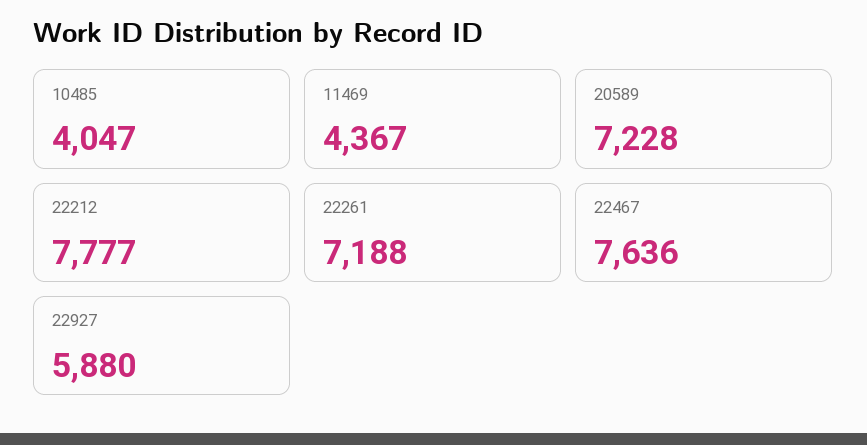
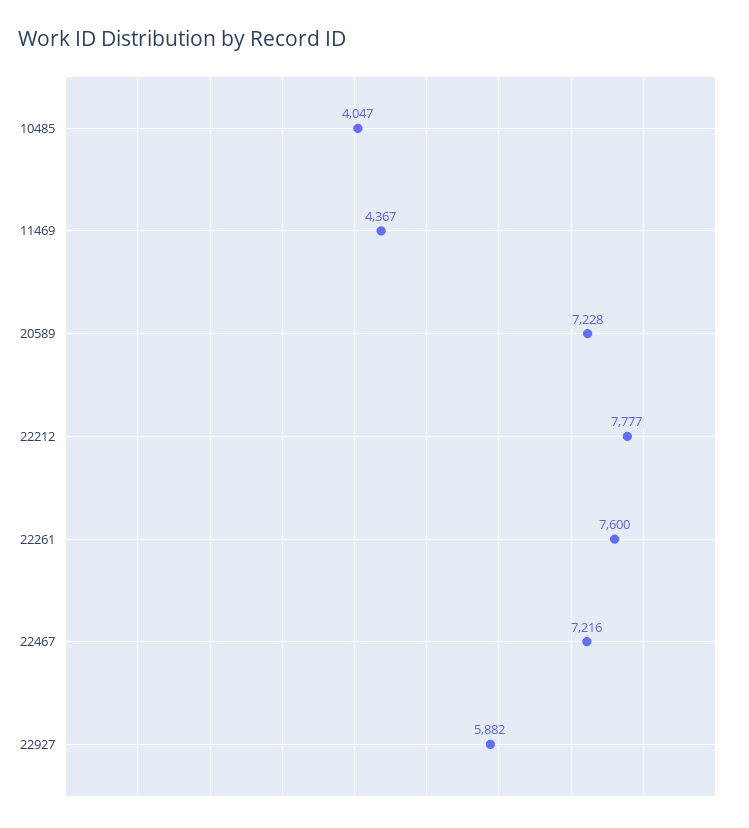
22261: 7188 -> 7600
22467: 7636 -> 7216
22927: 5880 -> 5882

